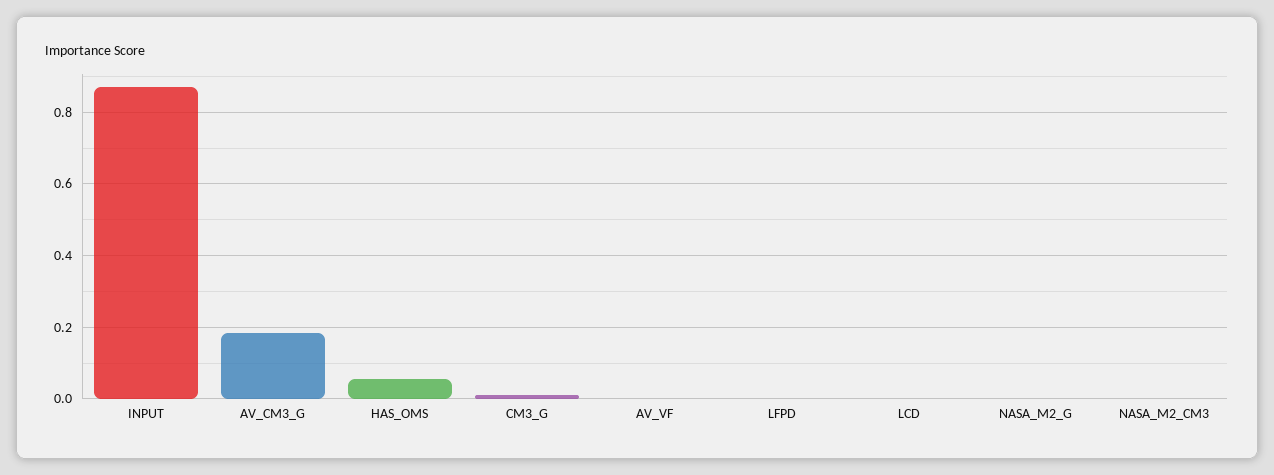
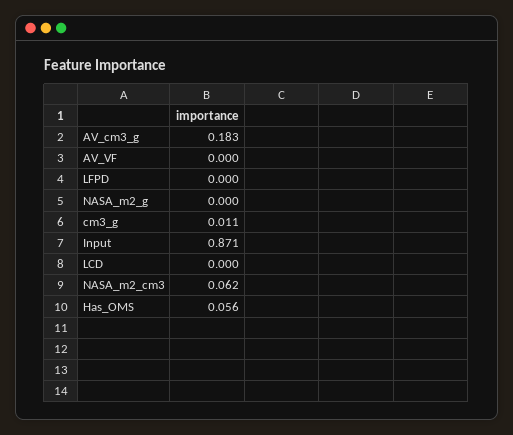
NASA_M2_CM3: 0 -> 0.062

